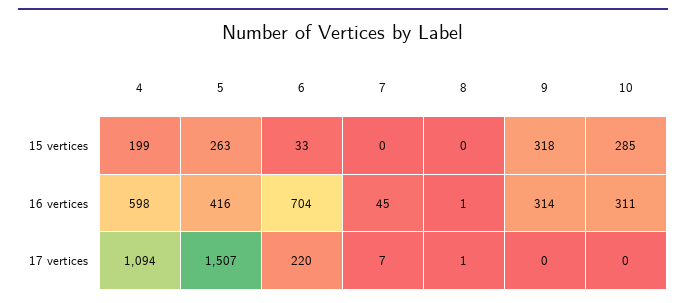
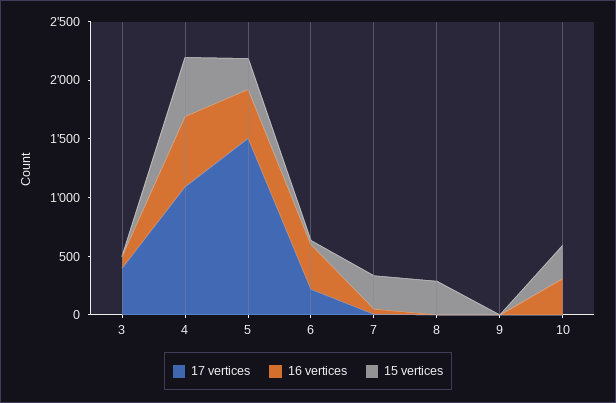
15 vertices, 4: 199 -> 500
15 vertices, 7: 0 -> 300
15 vertices, 8: 0 -> 300
15 vertices, 9: 318 -> 0
16 vertices, 6: 704 -> 400
16 vertices, 9: 314 -> 0
17 vertices, 3: none -> 400
16 vertices, 3: none -> 100
15 vertices, 3: none -> 0

